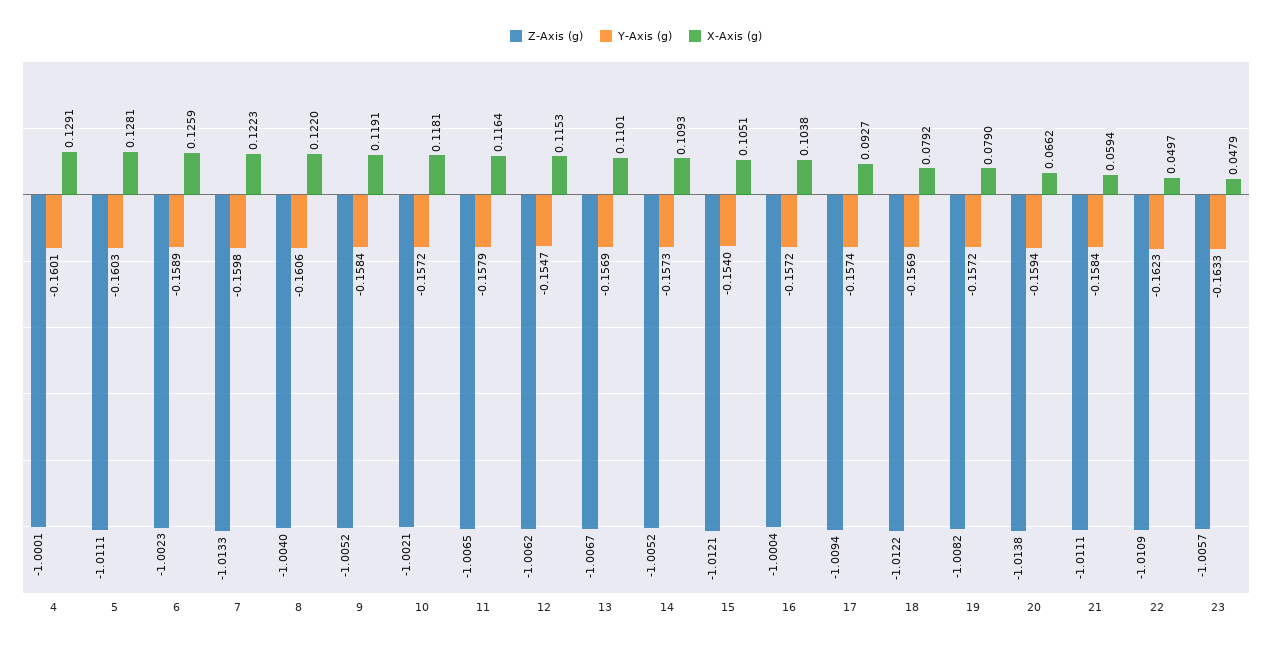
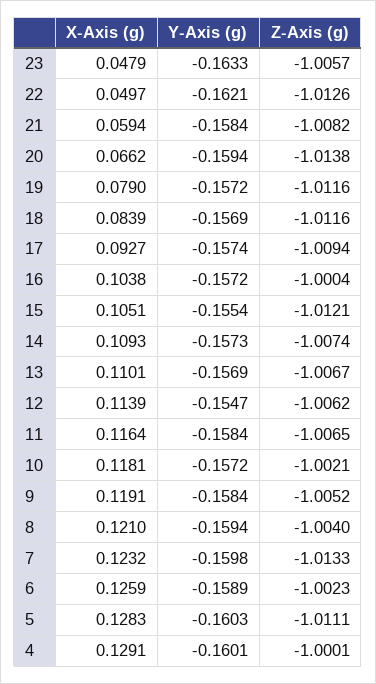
X-Axis (g), 5: 0.1281 -> 0.1283
X-Axis (g), 7: 0.1223 -> 0.1232
Y-Axis (g), 8: -0.1606 -> -0.1594
X-Axis (g), 8: 0.122 -> 0.121
Y-Axis (g), 11: -0.1579 -> -0.1584
X-Axis (g), 12: 0.1153 -> 0.1139
Z-Axis (g), 14: -1.0052 -> -1.0074
Y-Axis (g), 15: -0.154 -> -0.1554
Z-Axis (g), 18: -1.0122 -> -1.0116
X-Axis (g), 18: 0.0792 -> 0.0839
Z-Axis (g), 19: -1.0082 -> -1.0116
Z-Axis (g), 21: -1.0111 -> -1.0082
Z-Axis (g), 22: -1.0109 -> -1.0126
Y-Axis (g), 22: -0.1623 -> -0.1621

